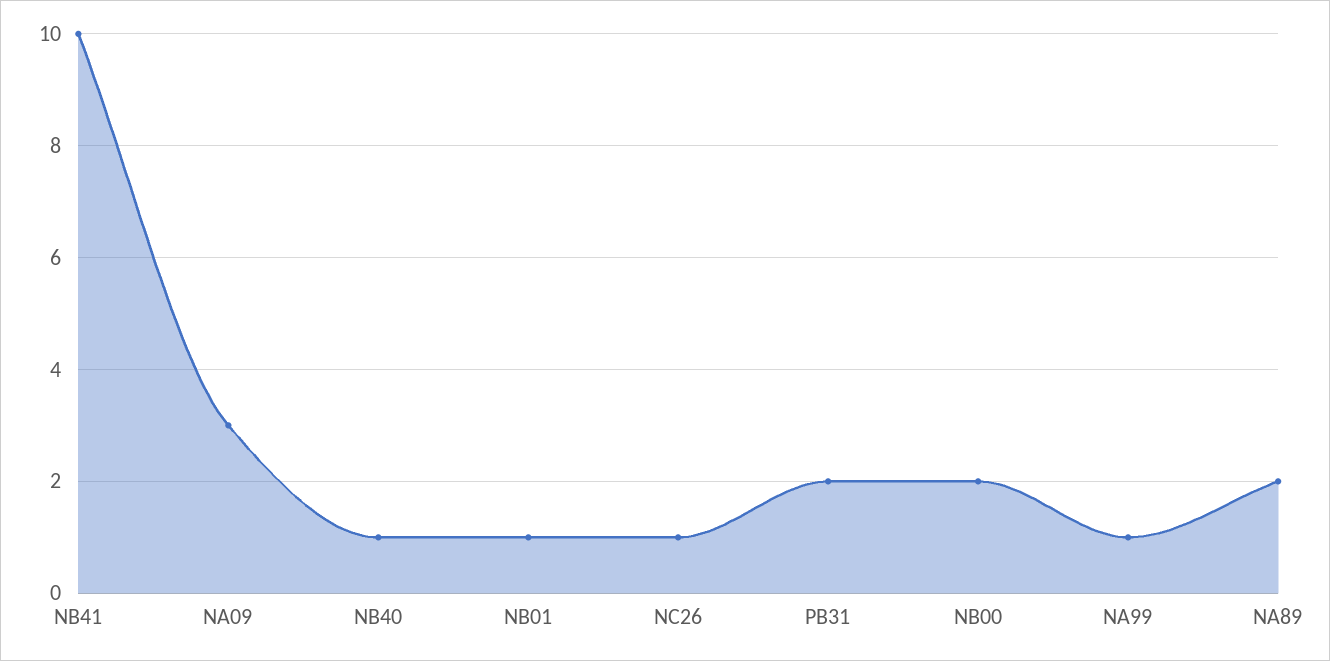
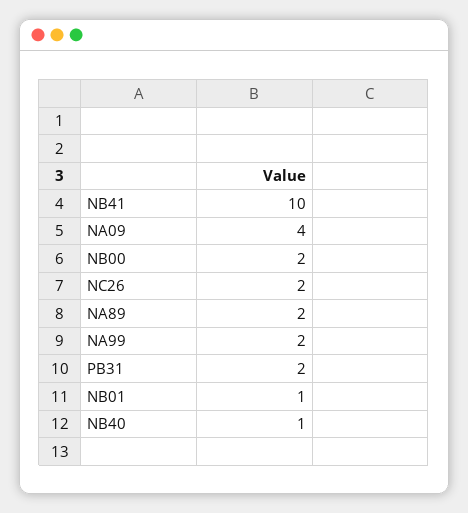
NA09: 3 -> 4
NC26: 1 -> 2
NA99: 1 -> 2

